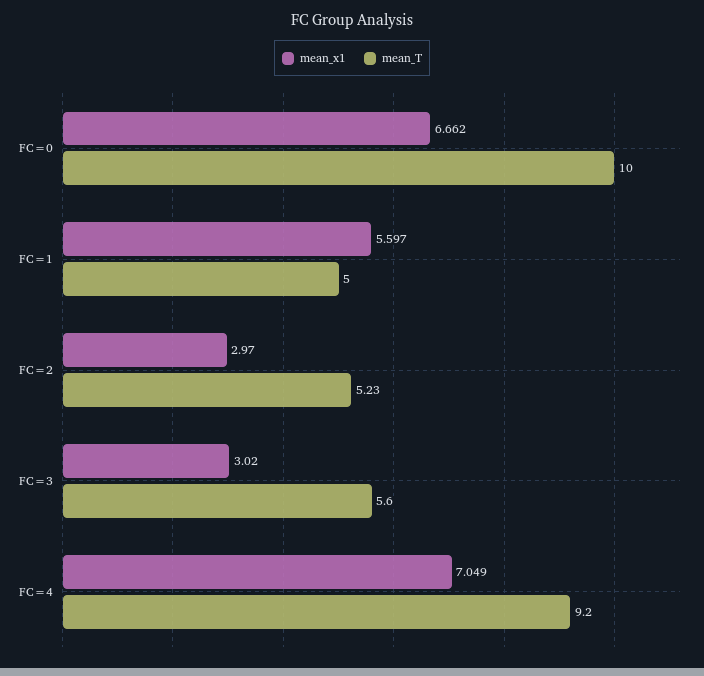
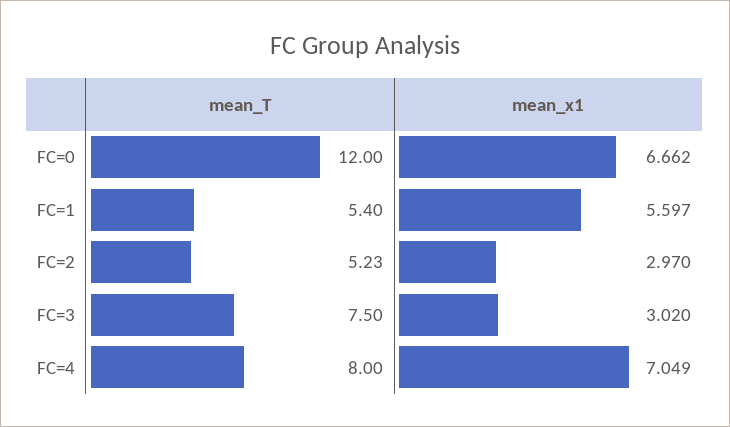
mean_T, FC=0: 10 -> 12
mean_T, FC=1: 5 -> 5.4
mean_T, FC=3: 5.6 -> 7.5
mean_T, FC=4: 9.2 -> 8

